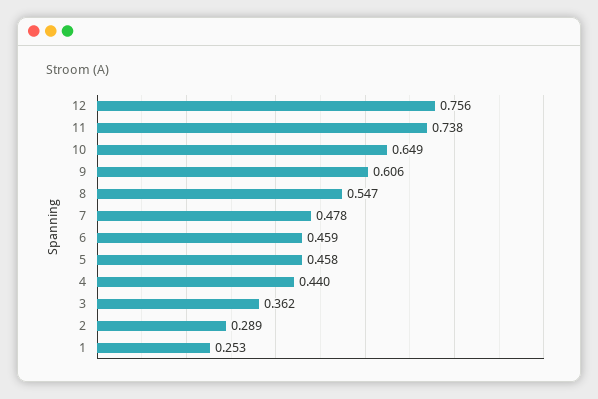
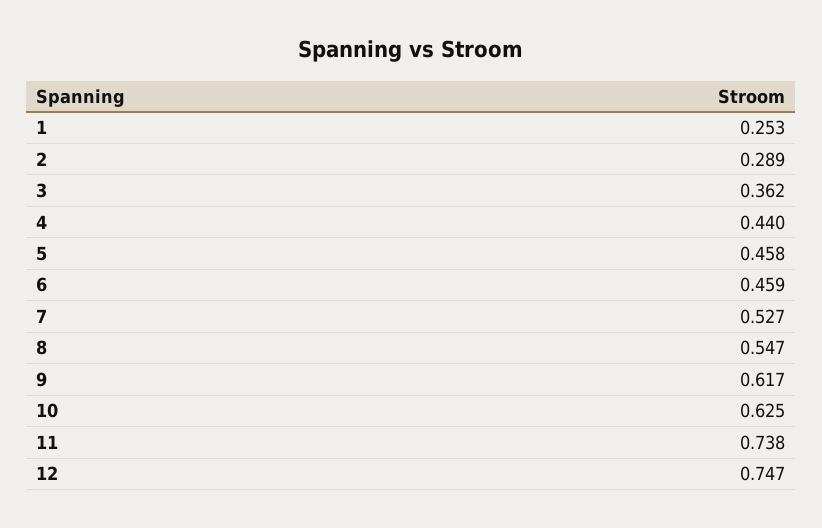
12: 0.756 -> 0.747
10: 0.649 -> 0.625
9: 0.606 -> 0.617
7: 0.478 -> 0.527

